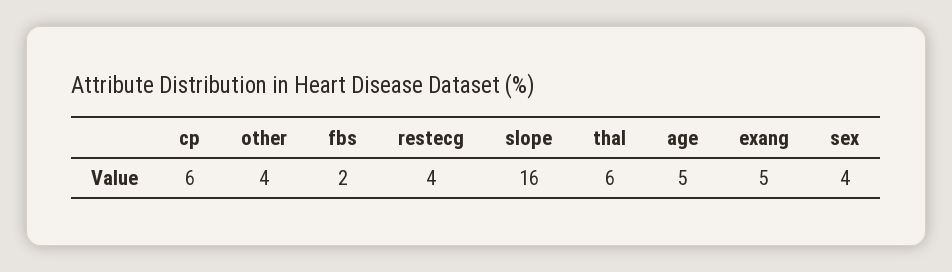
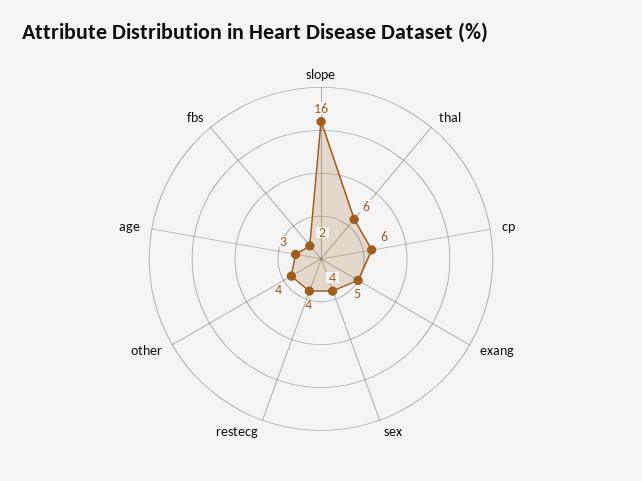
age: 5 -> 3

